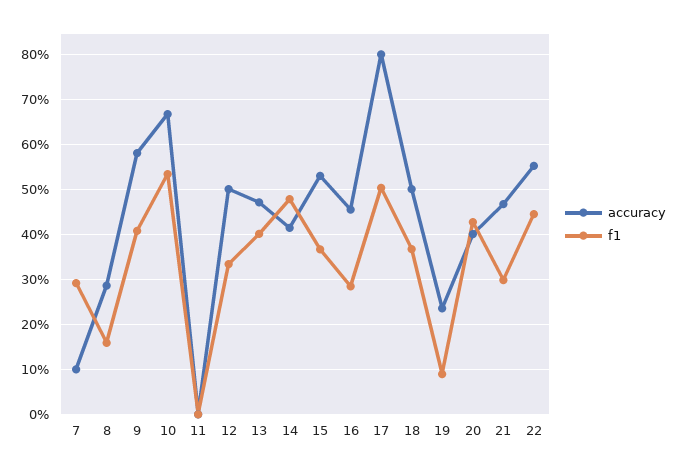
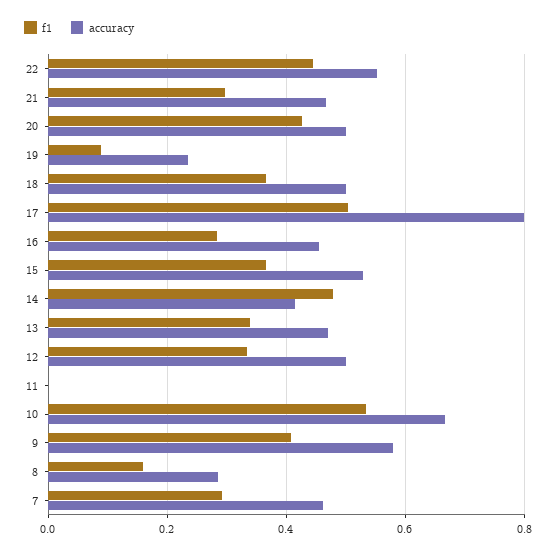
accuracy, 7: 0.1 -> 0.46
f1, 13: 0.4 -> 0.34
accuracy, 20: 0.4 -> 0.5

